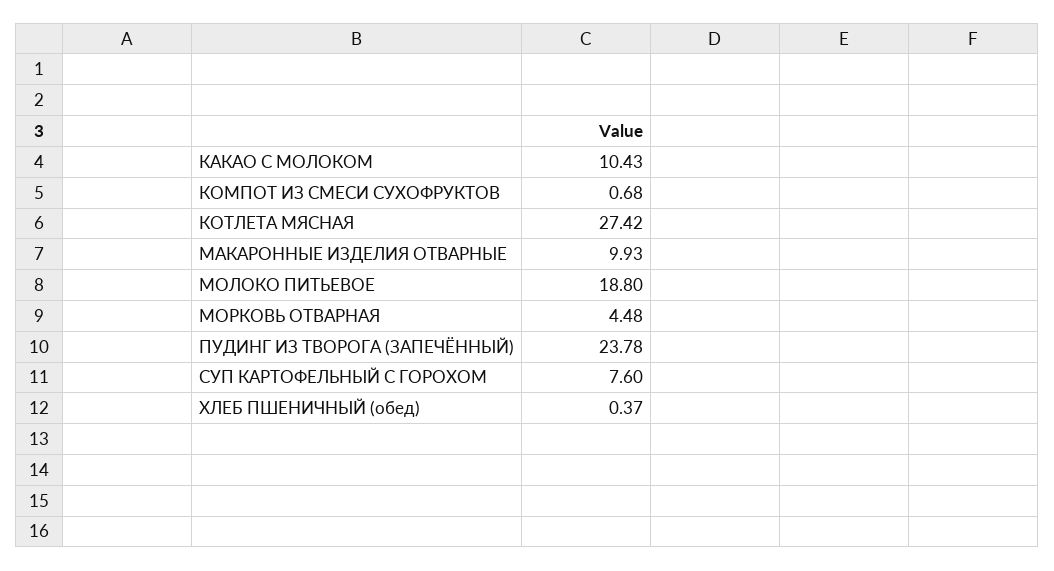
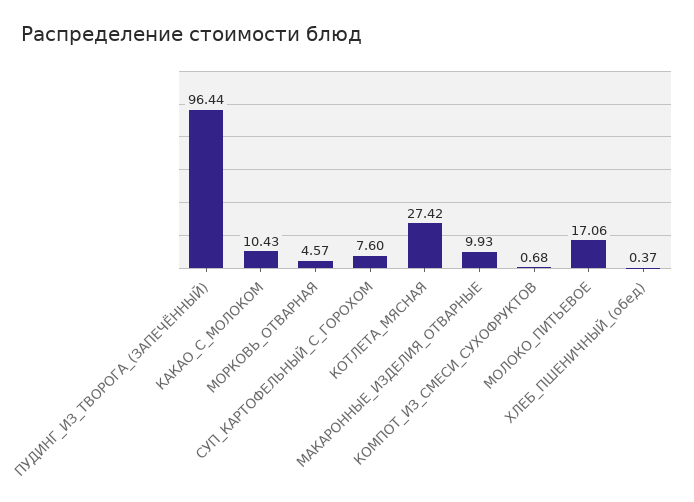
МОЛОКО ПИТЬЕВОЕ: 18.8 -> 17.06
МОРКОВЬ ОТВАРНАЯ: 4.48 -> 4.57
ПУДИНГ ИЗ ТВОРОГА (ЗАПЕЧЁННЫЙ): 23.78 -> 96.44

